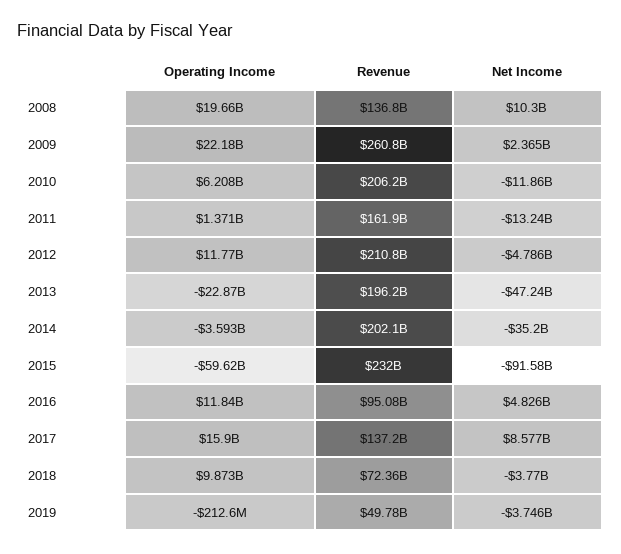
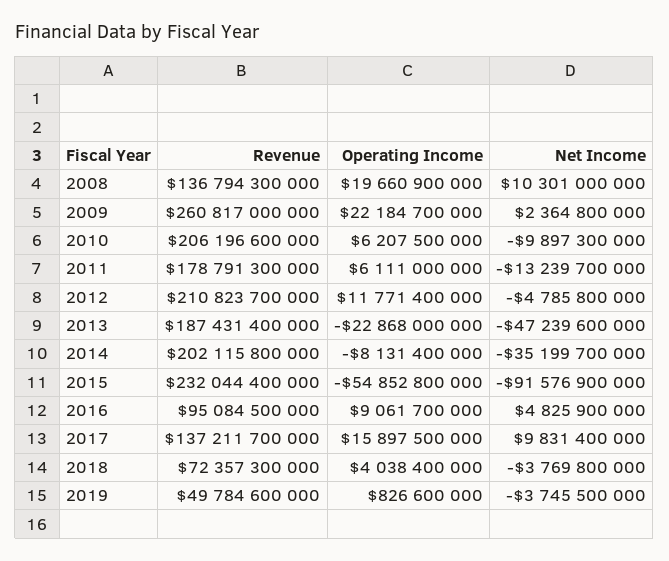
Net Income, 2010: -11860000000 -> -9897300000
Operating Income, 2011: 1371000000 -> 6111000000
Revenue, 2011: 161900000000 -> 178791300000
Revenue, 2013: 196200000000 -> 187431400000
Operating Income, 2014: -3593000000 -> -8131400000
Operating Income, 2015: -59620000000 -> -54852800000
Operating Income, 2016: 11840000000 -> 9061700000
Net Income, 2017: 8577000000 -> 9831400000
Operating Income, 2018: 9873000000 -> 4038400000
Operating Income, 2019: -212600000 -> 826600000

